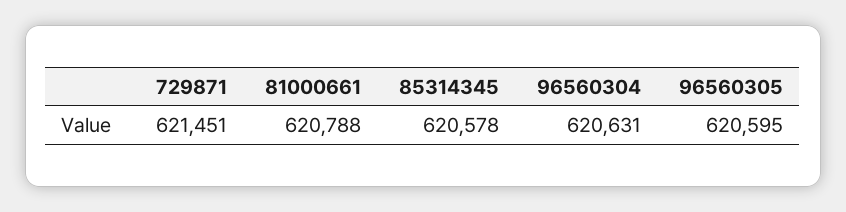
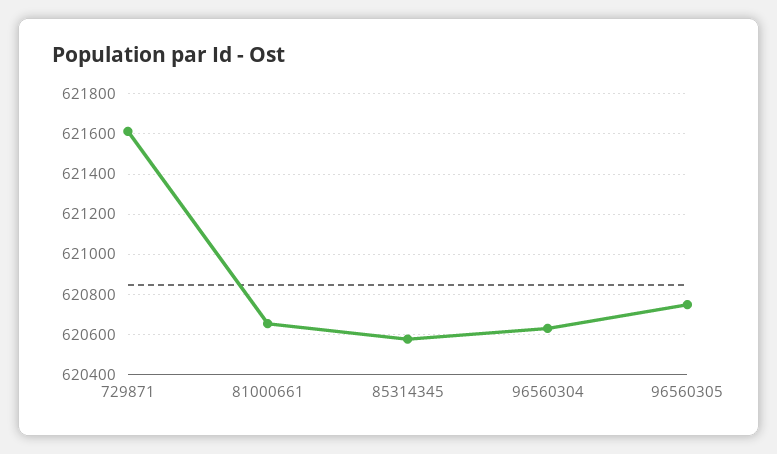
729871: 621451 -> 621600
81000661: 620788 -> 620650
96560305: 620595 -> 620750

